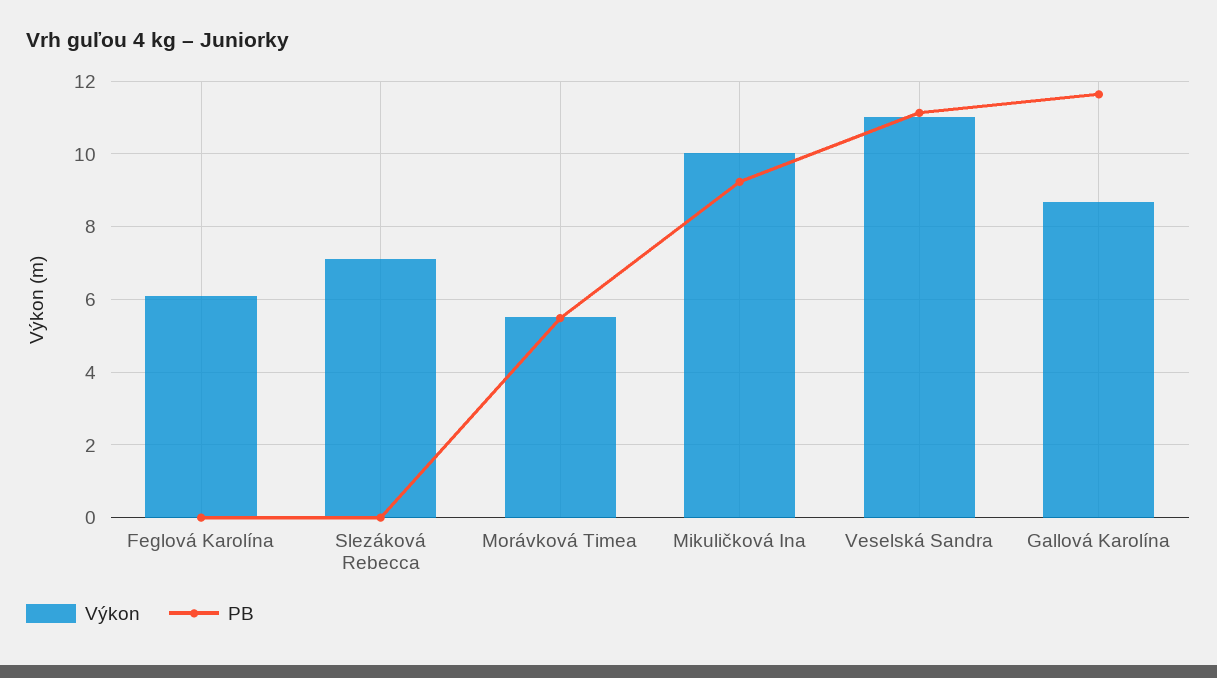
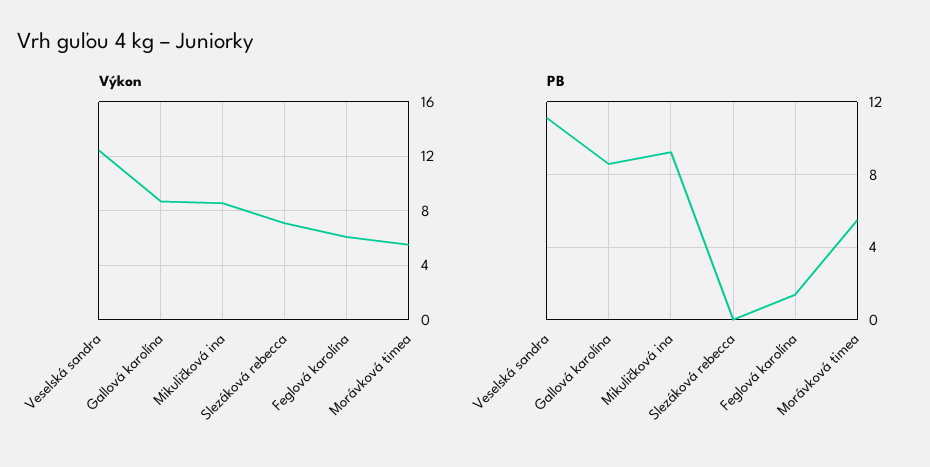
PB, Feglová Karolína: 0 -> 1.5
Výkon, Mikuličková Ina: 10 -> 8.5
Výkon, Veselská Sandra: 11 -> 12.5
PB, Gallová Karolína: 11.6 -> 8.5

